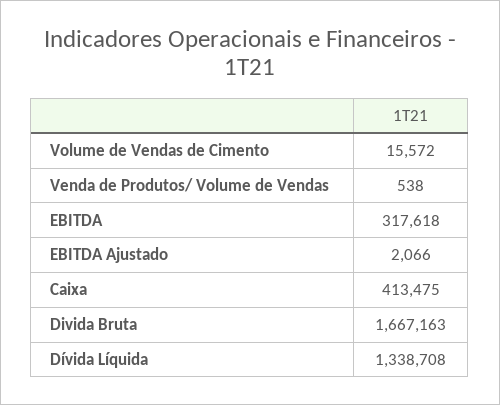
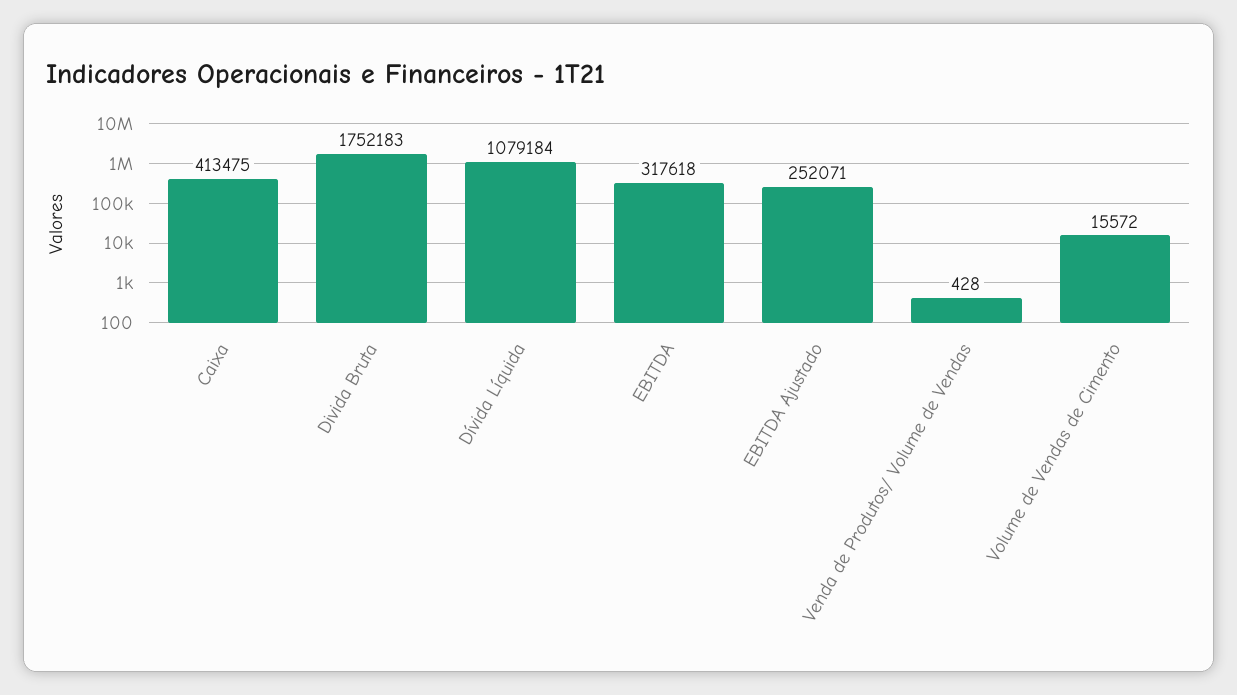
Venda de Produtos/ Volume de Vendas: 538 -> 428
EBITDA Ajustado: 2066 -> 252071
Divida Bruta: 1667163 -> 1752183
Dívida Líquida: 1338708 -> 1079184

